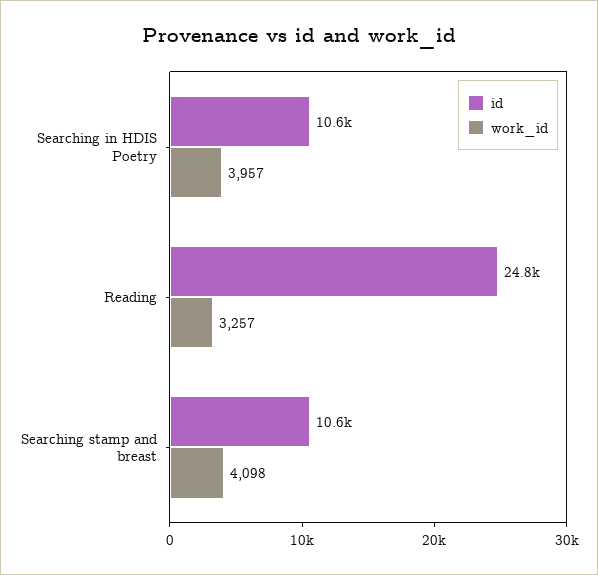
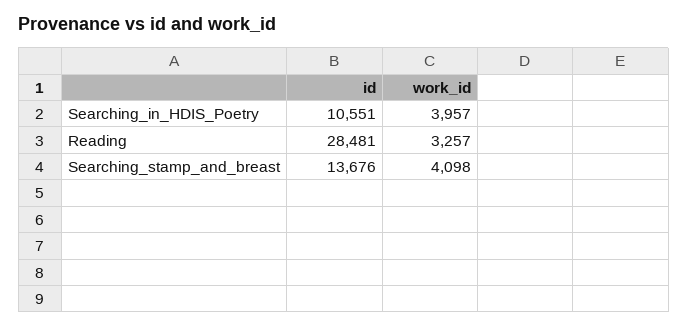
id, Reading: 24800 -> 28481
id, Searching stamp and breast: 10600 -> 13676

